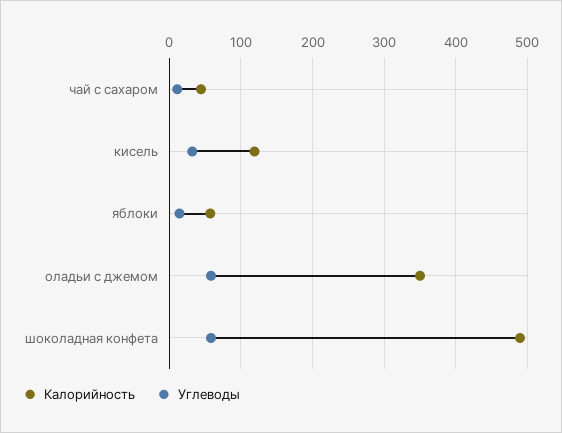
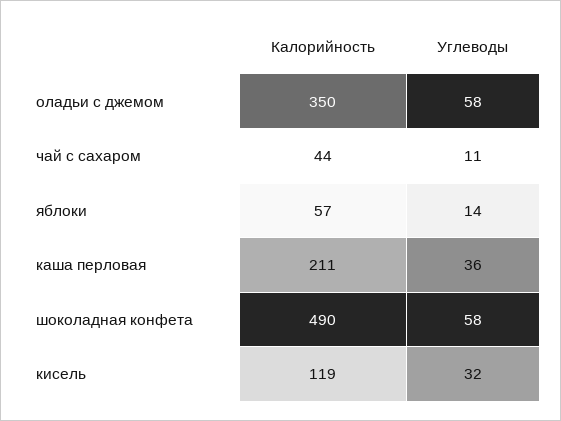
Калорийность, каша перловая: none -> 211
Углеводы, каша перловая: none -> 36

